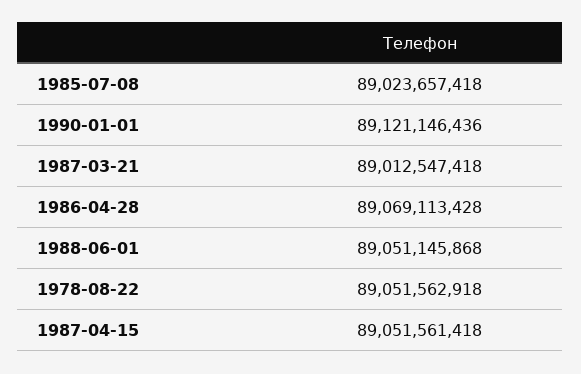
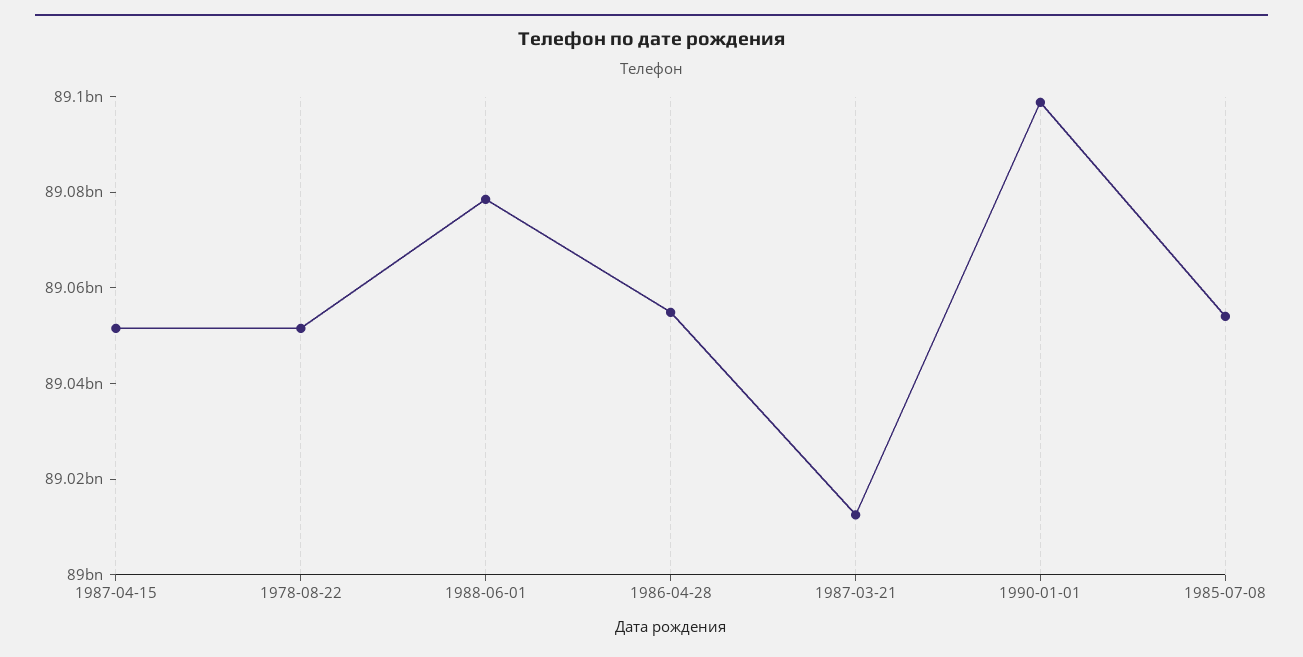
1985-07-08: 89023657418 -> 89055000000
1990-01-01: 89121146436 -> 89100000000
1986-04-28: 89069113428 -> 89055000000
1988-06-01: 89051145868 -> 89080000000

